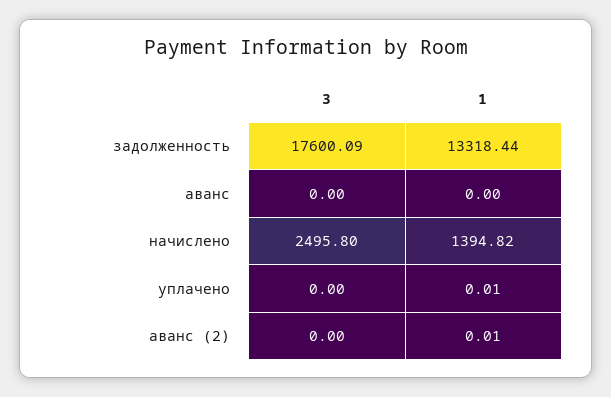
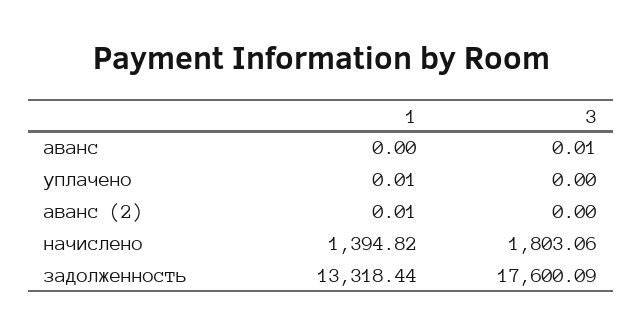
3, аванс: 0 -> 0.01
3, начислено: 2495.8 -> 1803.06

